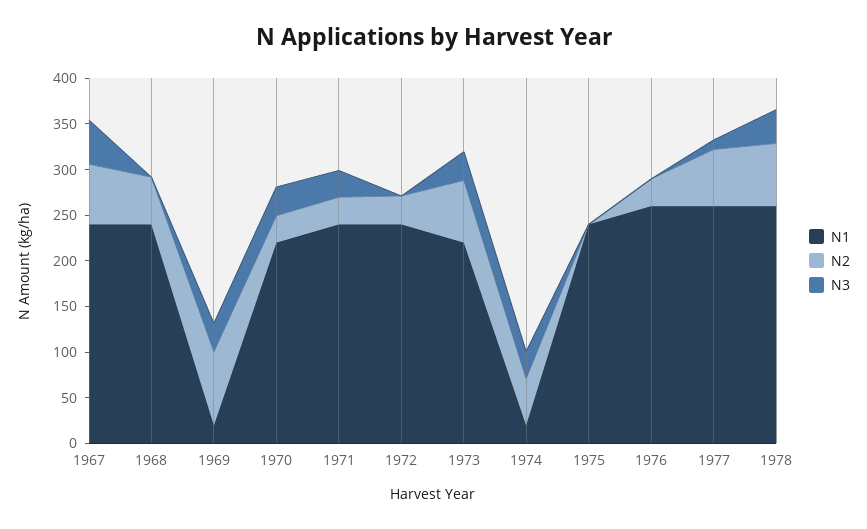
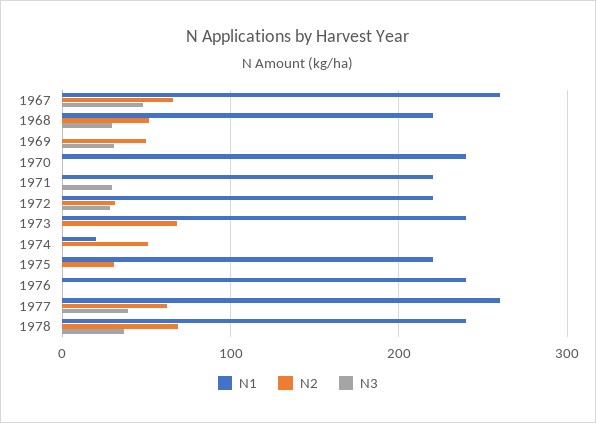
N1, 1967: 240 -> 260
N1, 1968: 240 -> 220
N3, 1968: 0 -> 30
N1, 1969: 20 -> 0
N2, 1969: 80 -> 50
N1, 1970: 220 -> 240
N2, 1970: 30 -> 0
N3, 1970: 30 -> 0
N1, 1971: 240 -> 220
N2, 1971: 30 -> 0
N1, 1972: 240 -> 220
N3, 1972: 0 -> 30
N1, 1973: 220 -> 240
N3, 1973: 30 -> 0
N3, 1974: 30 -> 0
N1, 1975: 240 -> 220
N2, 1975: 0 -> 30
N1, 1976: 260 -> 240
N2, 1976: 30 -> 0
N3, 1977: 10 -> 40
N1, 1978: 260 -> 240

